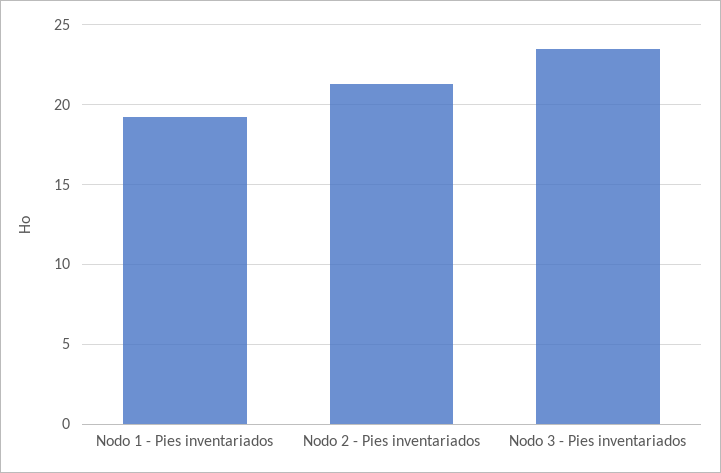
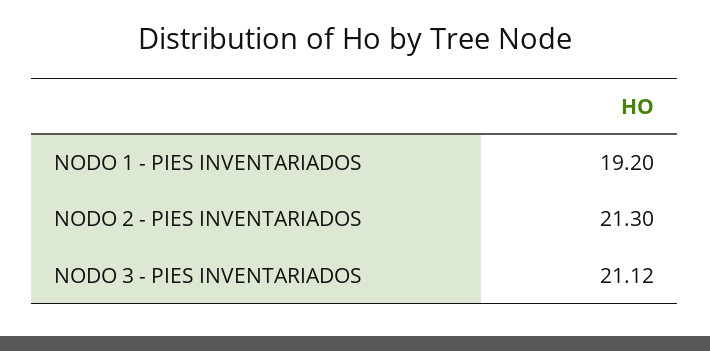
Nodo 3 - Pies inventariados: 23.5 -> 21.12

